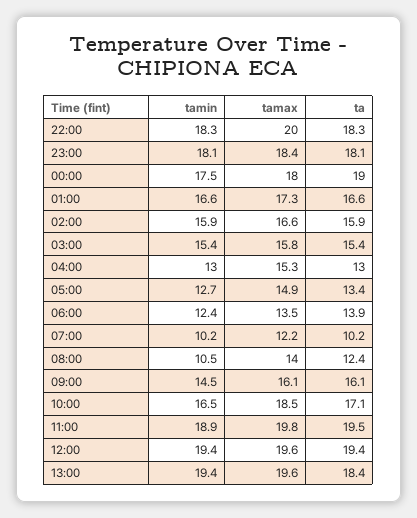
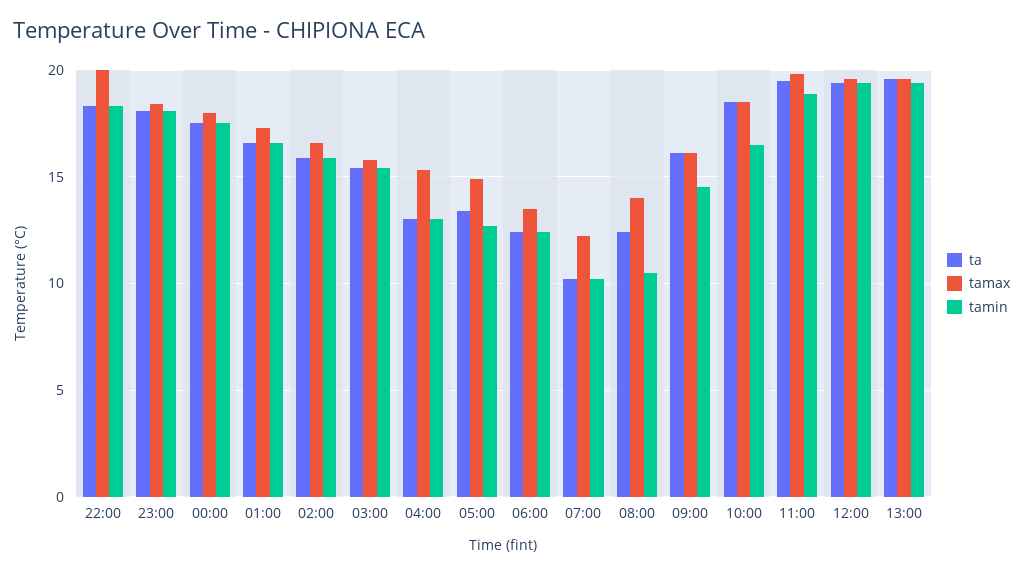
ta, 00:00: 19 -> 17.5
ta, 06:00: 13.9 -> 12.5
ta, 10:00: 17.1 -> 18.5
ta, 13:00: 18.4 -> 19.5

